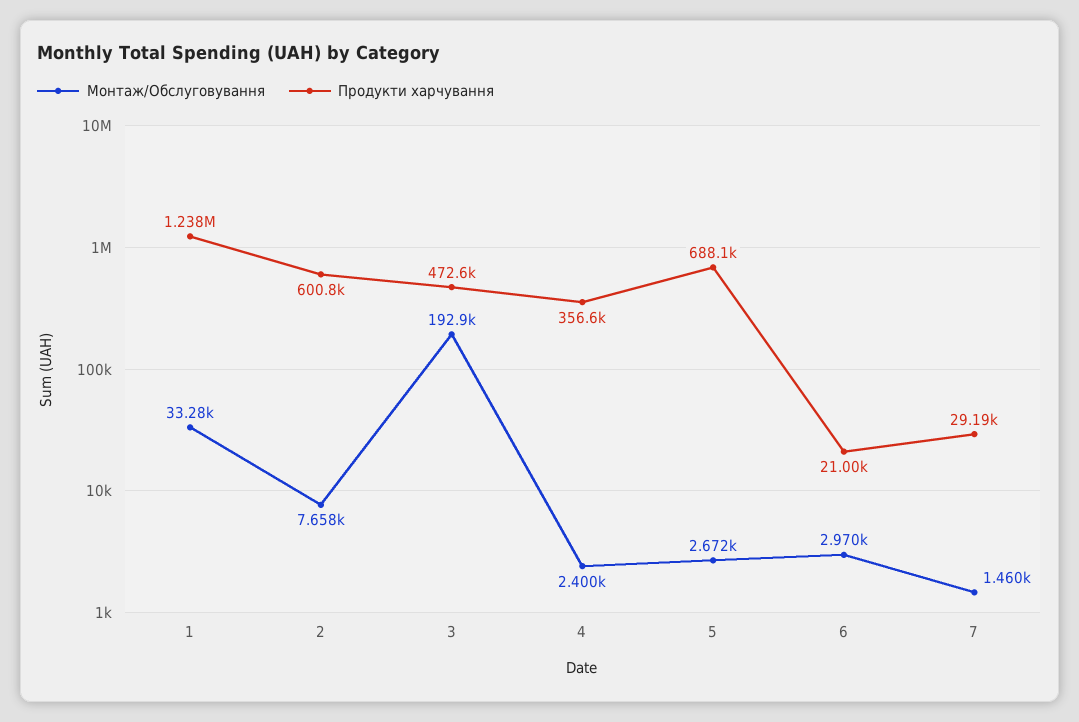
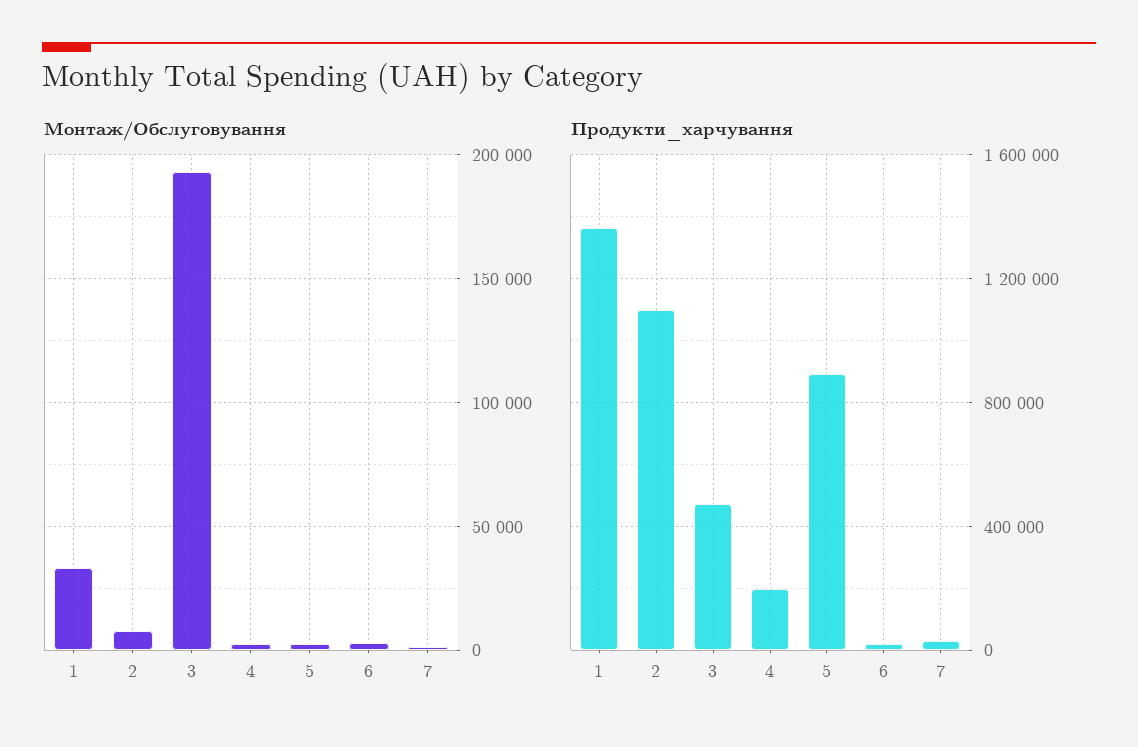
Продукти харчування, 1: 1238000 -> 1350000
Продукти харчування, 2: 600800 -> 1100000
Продукти харчування, 4: 356600 -> 200000
Продукти харчування, 5: 688100 -> 900000

